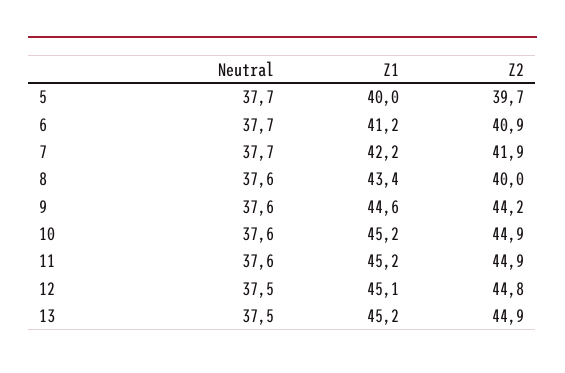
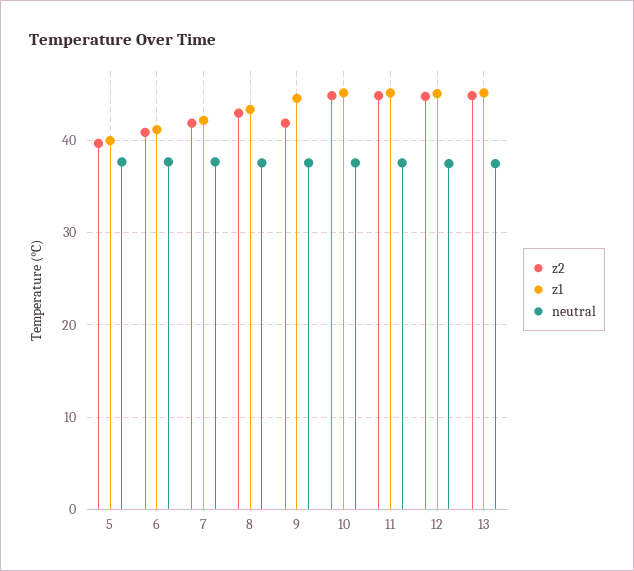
Z2, 8: 40 -> 43
Z2, 9: 44.2 -> 42

